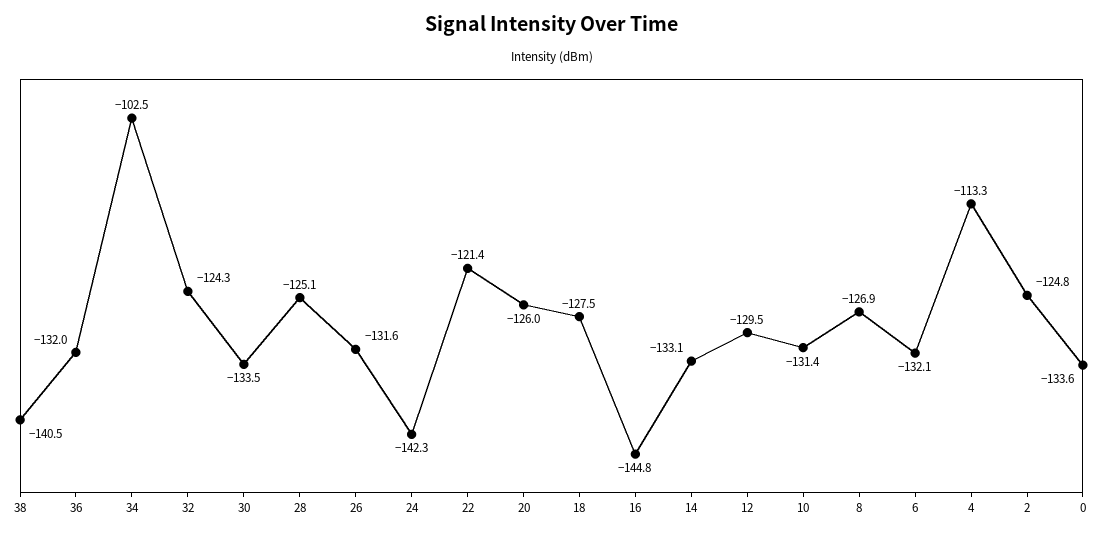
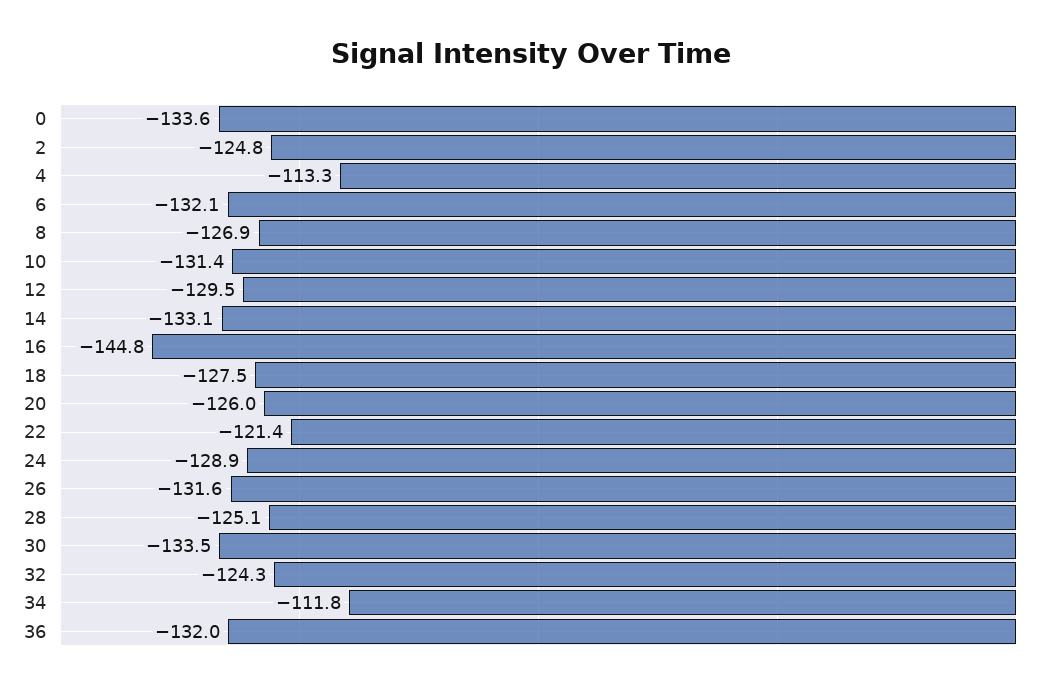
38: -140.5 -> none
34: -102.5 -> -111.8
24: -142.3 -> -128.9

